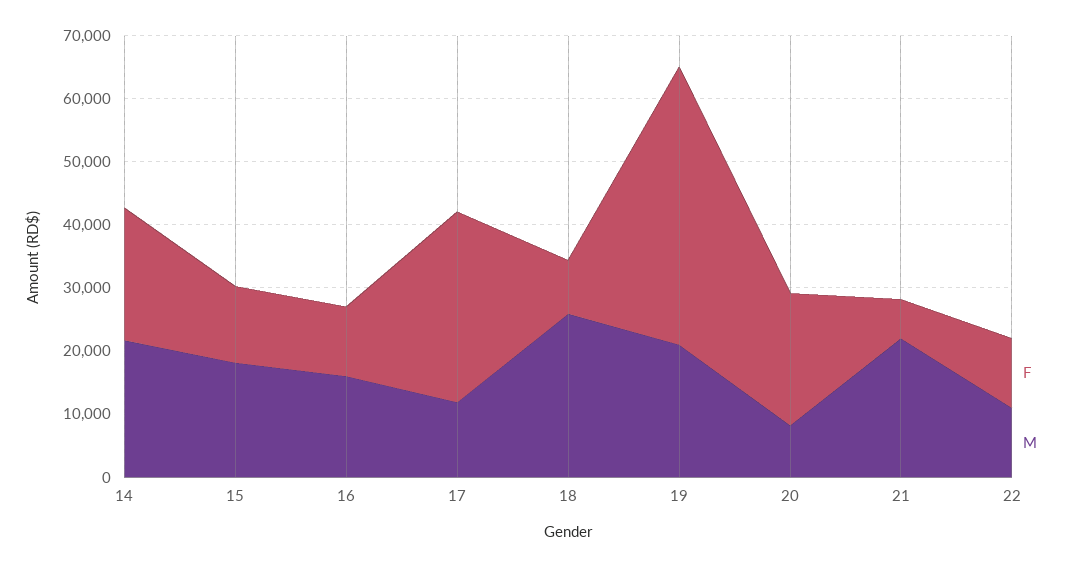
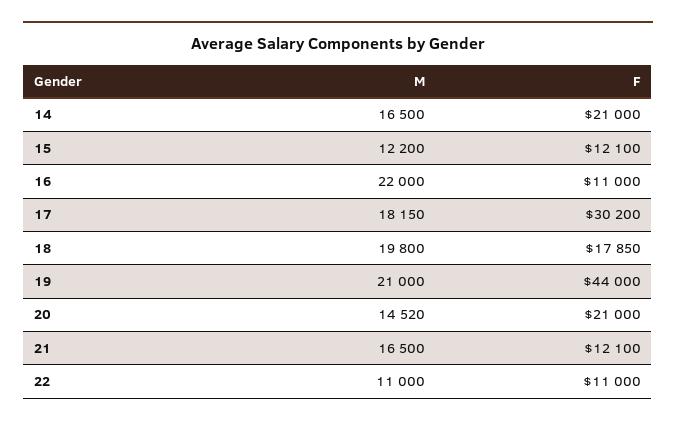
M, 14: 22000 -> 16500
M, 15: 18000 -> 12200
M, 16: 16000 -> 22000
M, 17: 12000 -> 18150
F, 18: 8000 -> 17850
M, 18: 26000 -> 19800
M, 20: 8000 -> 14520
F, 21: 6000 -> 12100
M, 21: 22000 -> 16500

